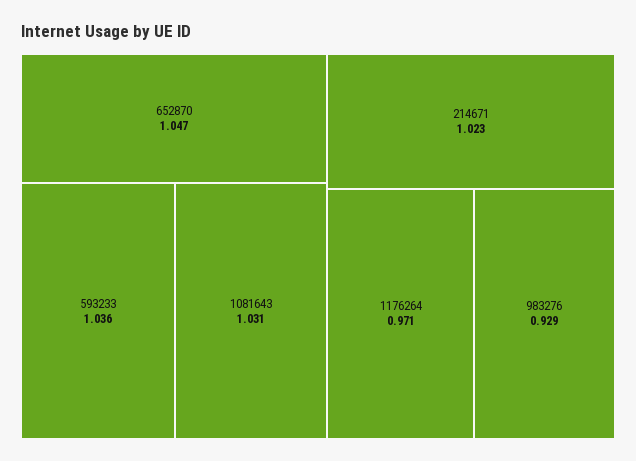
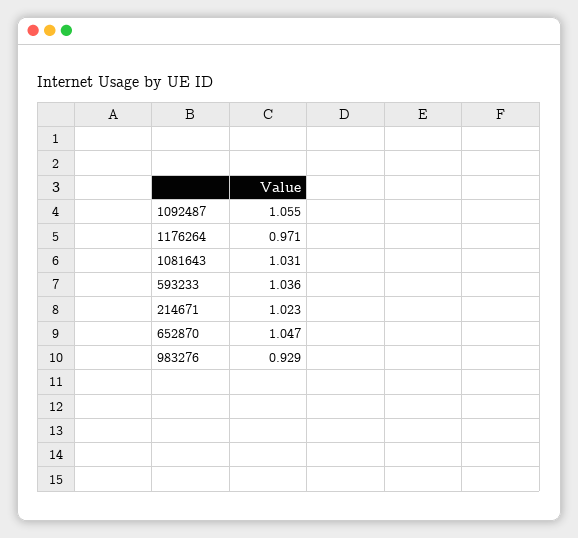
1092487: none -> 1.055

